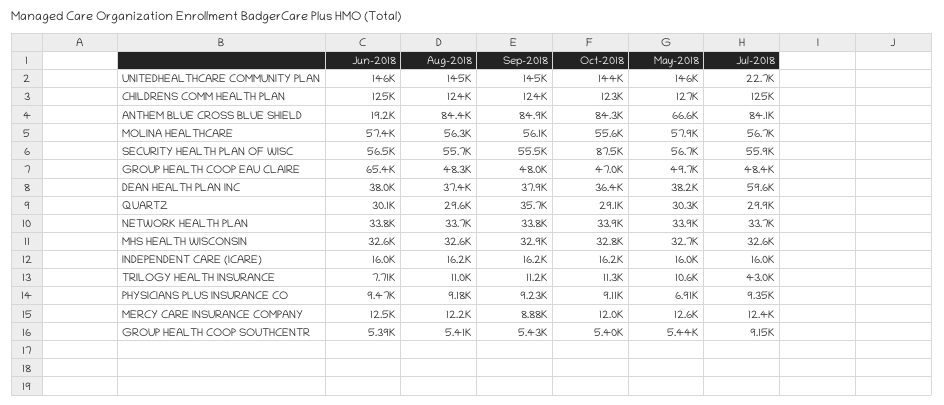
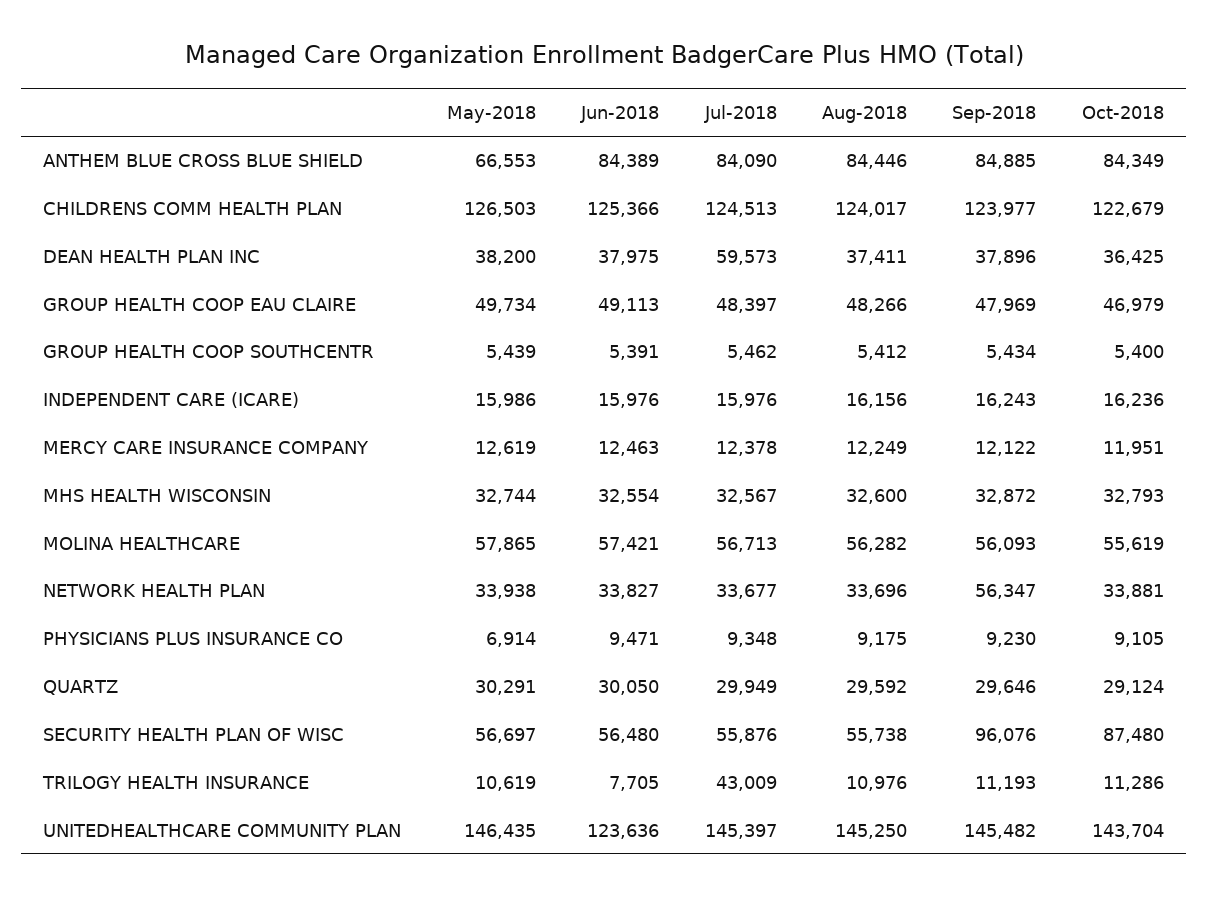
Jun-2018, UNITEDHEALTHCARE COMMUNITY PLAN: 146000 -> 123636
Jul-2018, UNITEDHEALTHCARE COMMUNITY PLAN: 22700 -> 145397
Jun-2018, ANTHEM BLUE CROSS BLUE SHIELD: 19200 -> 84389
Sep-2018, SECURITY HEALTH PLAN OF WISC: 55500 -> 96076
Jun-2018, GROUP HEALTH COOP EAU CLAIRE: 65400 -> 49113
Sep-2018, QUARTZ: 35700 -> 29646
Sep-2018, NETWORK HEALTH PLAN: 33800 -> 56347
Sep-2018, MERCY CARE INSURANCE COMPANY: 8880 -> 12122
Jul-2018, GROUP HEALTH COOP SOUTHCENTR: 9150 -> 5462

